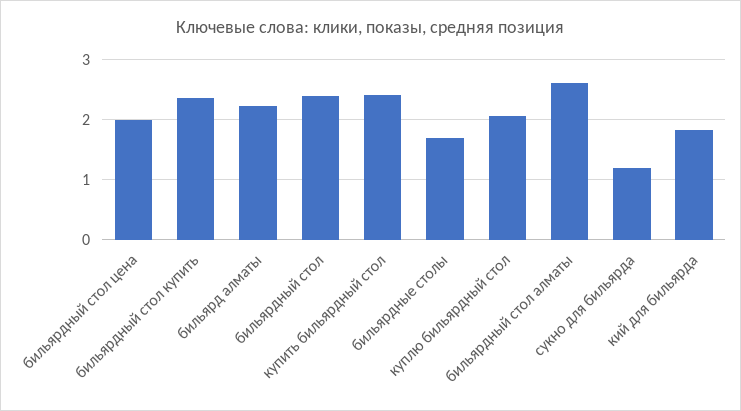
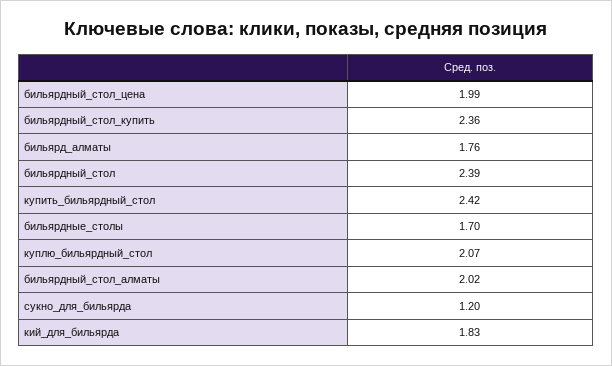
бильярд алматы: 2.2 -> 1.76
бильярдный стол алматы: 2.6 -> 2.02

